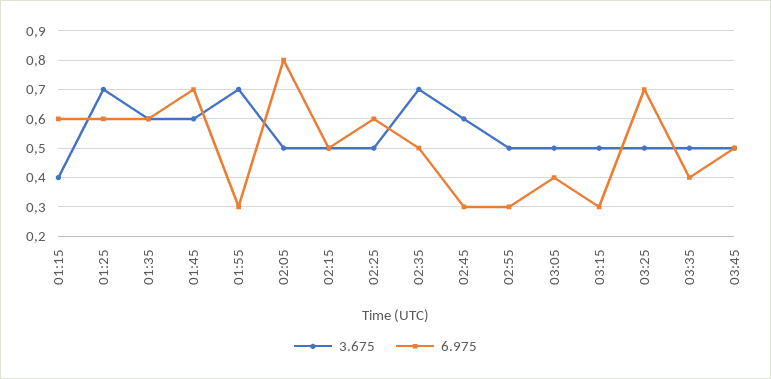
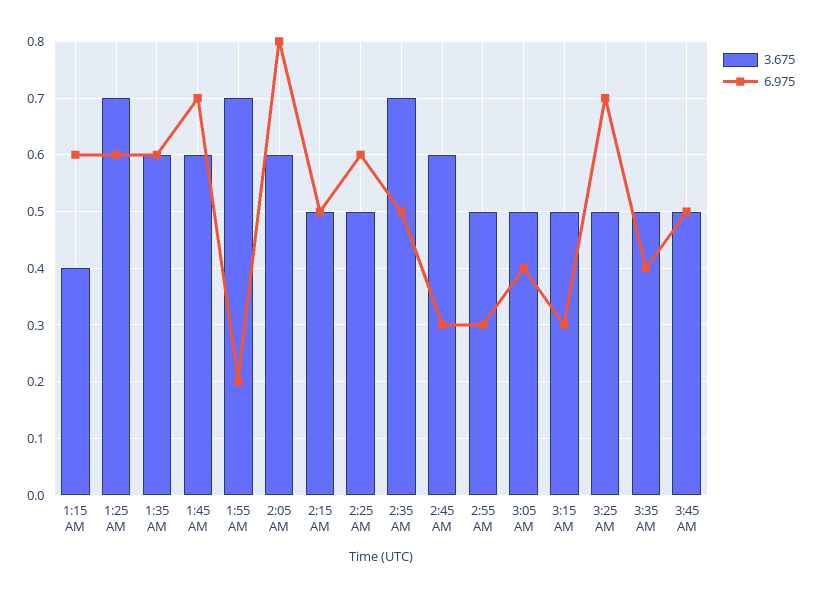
6.975, 01:55: 0.3 -> 0.2
3.675, 02:05: 0.5 -> 0.6

